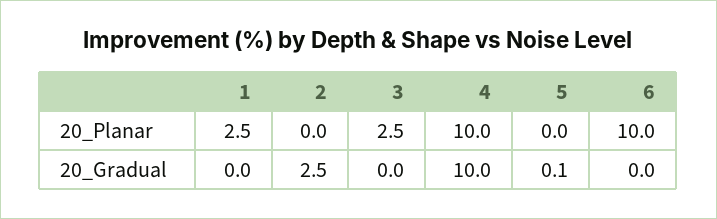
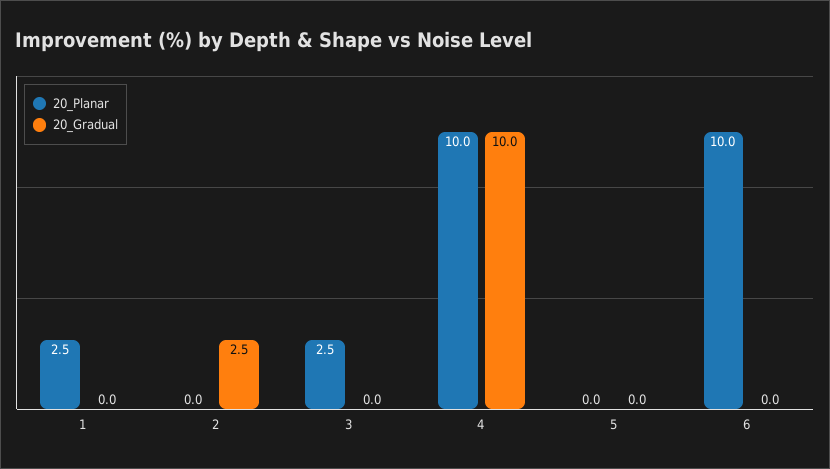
20_Gradual, 5: 0.1 -> 0

